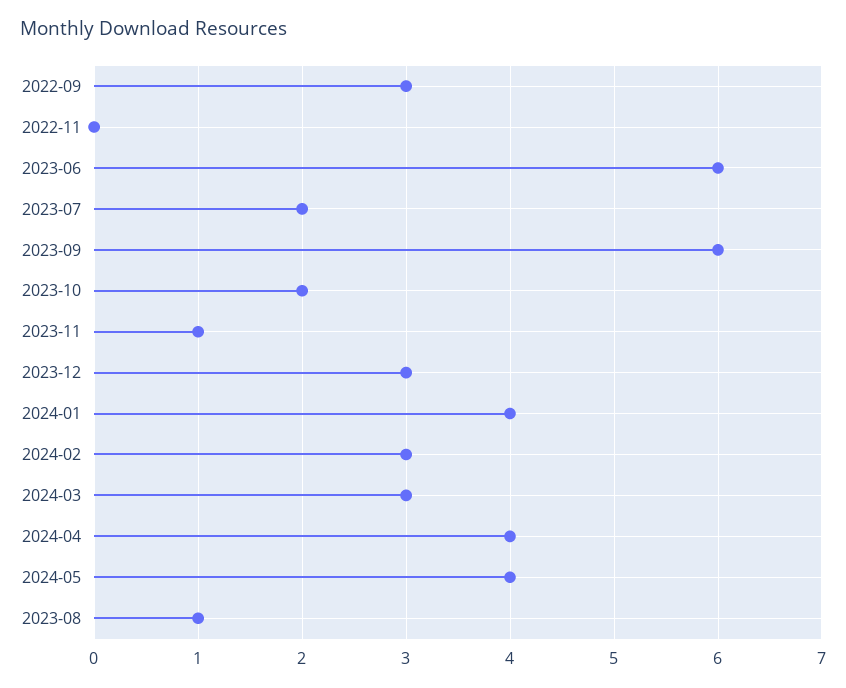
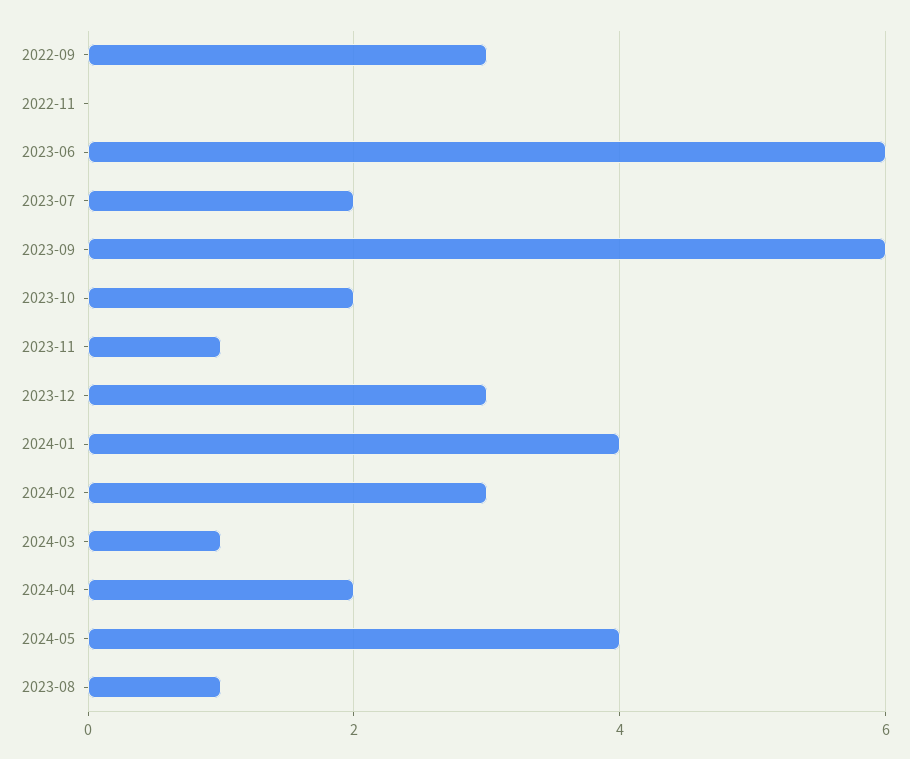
2024-03: 3 -> 1
2024-04: 4 -> 2

